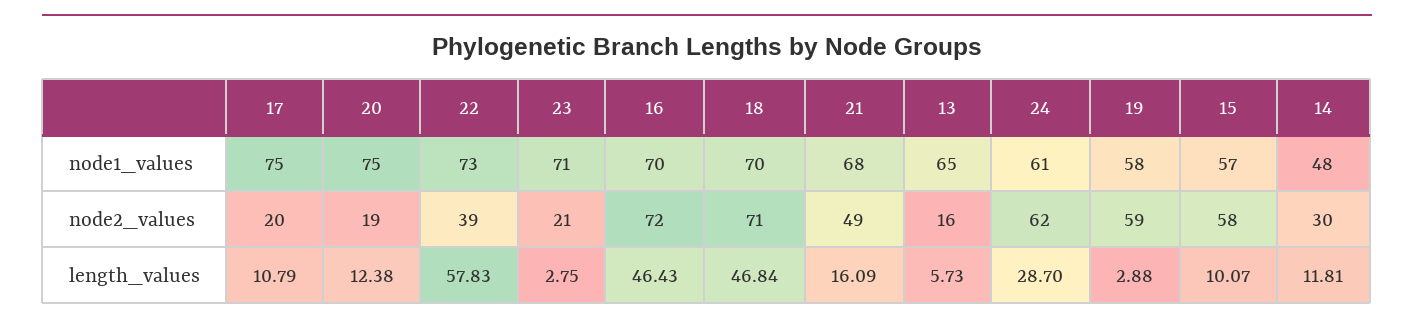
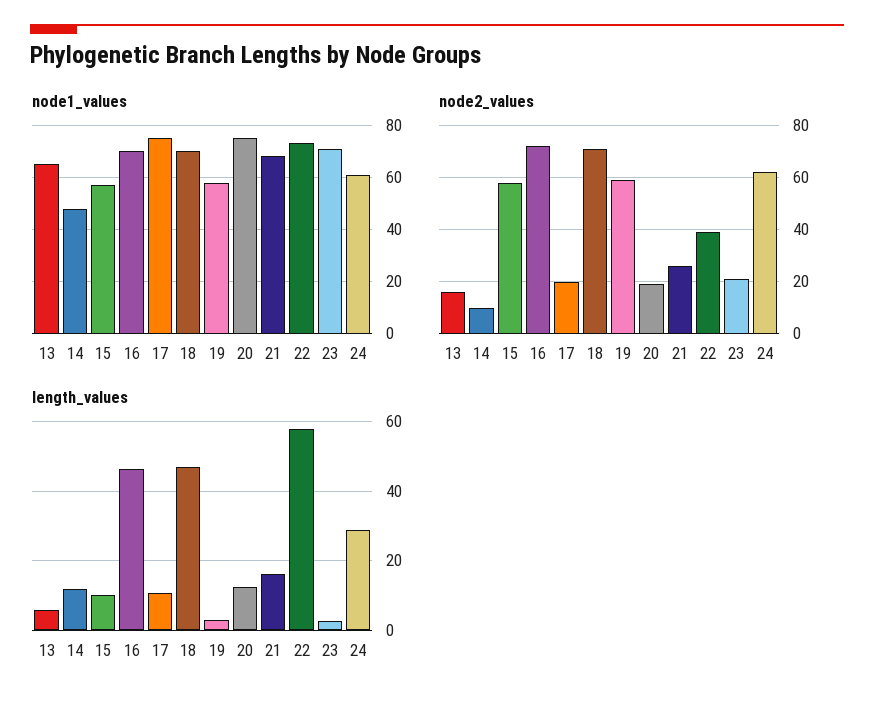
node2_values, 21: 49 -> 25
node2_values, 14: 30 -> 10

